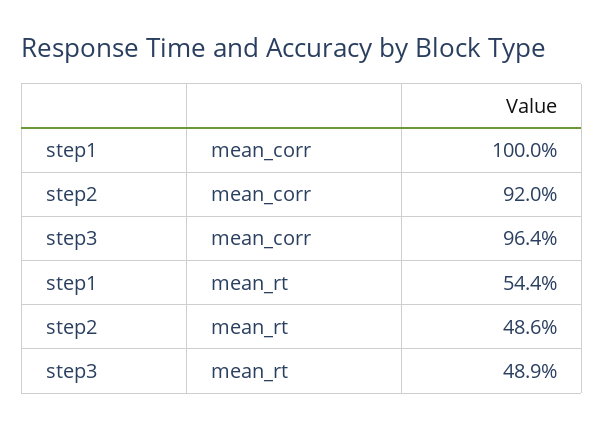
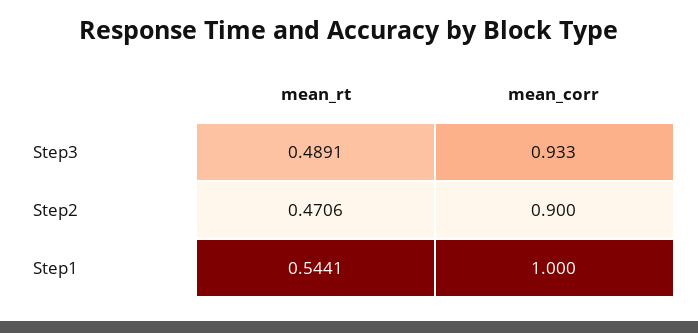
step2, mean_corr: 0.92 -> 0.9
step3, mean_corr: 0.964 -> 0.933
step2, mean_rt: 0.486 -> 0.4706

